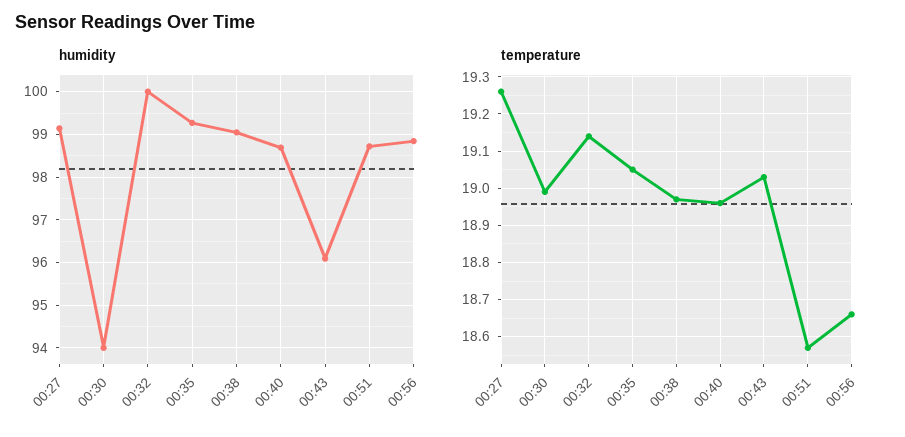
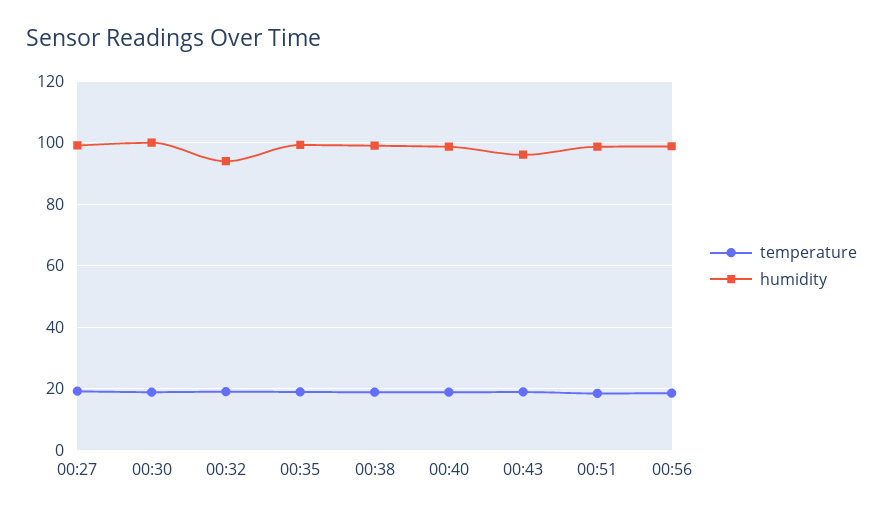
humidity, 00:30: 94 -> 100
humidity, 00:32: 100 -> 94

